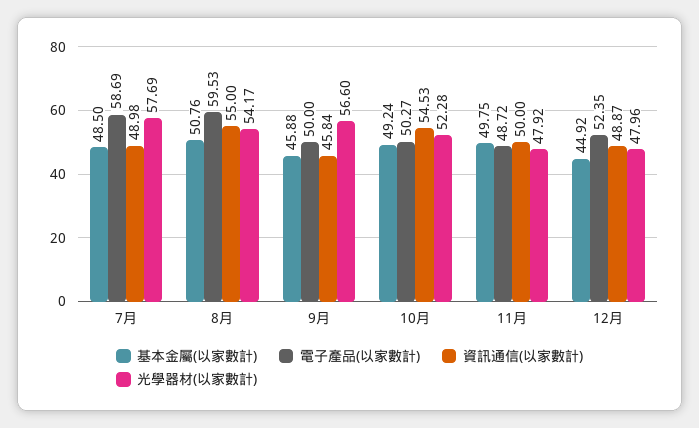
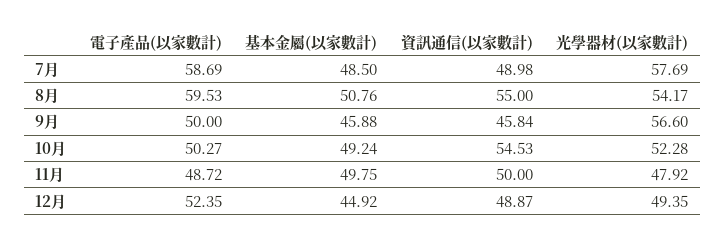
光學器材(以家數計), 12月: 47.96 -> 49.35

